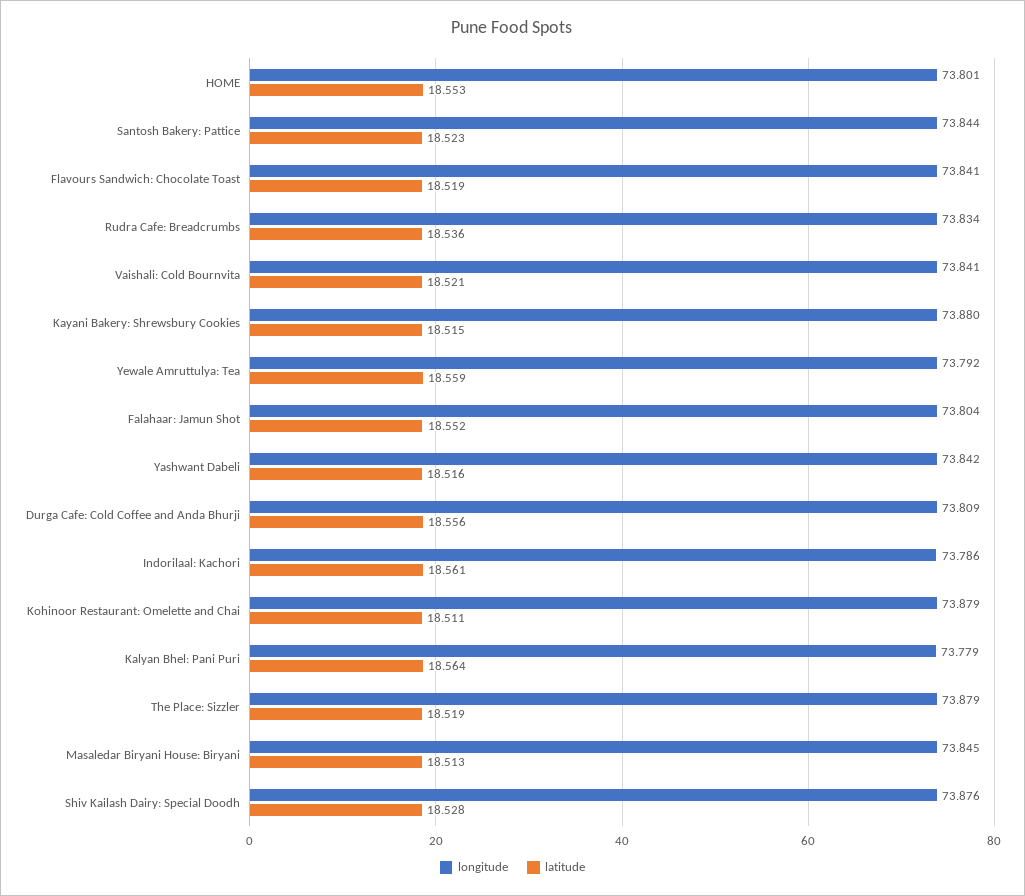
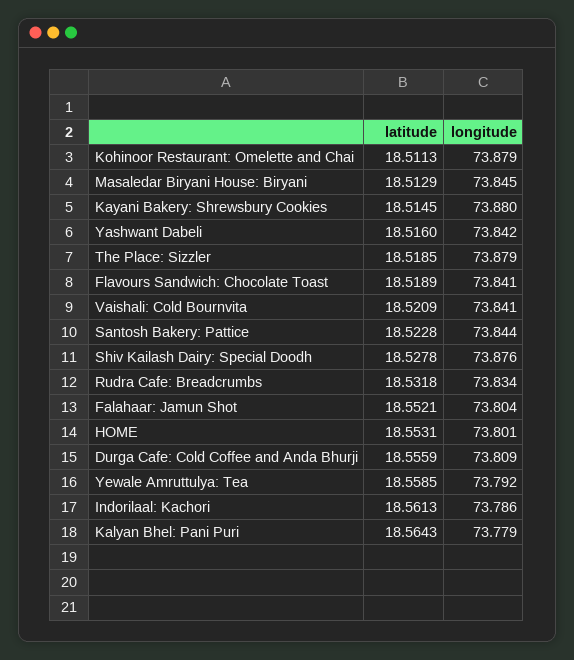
latitude, Rudra Cafe: Breadcrumbs: 18.536 -> 18.5318

